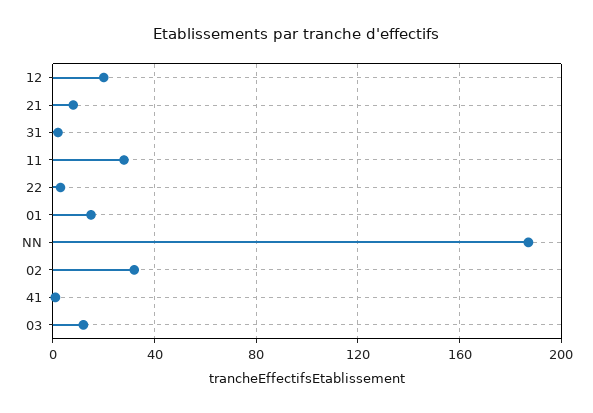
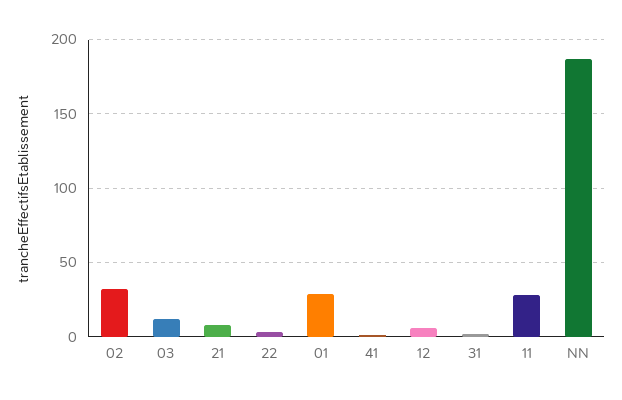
12: 20 -> 5
01: 15 -> 30

